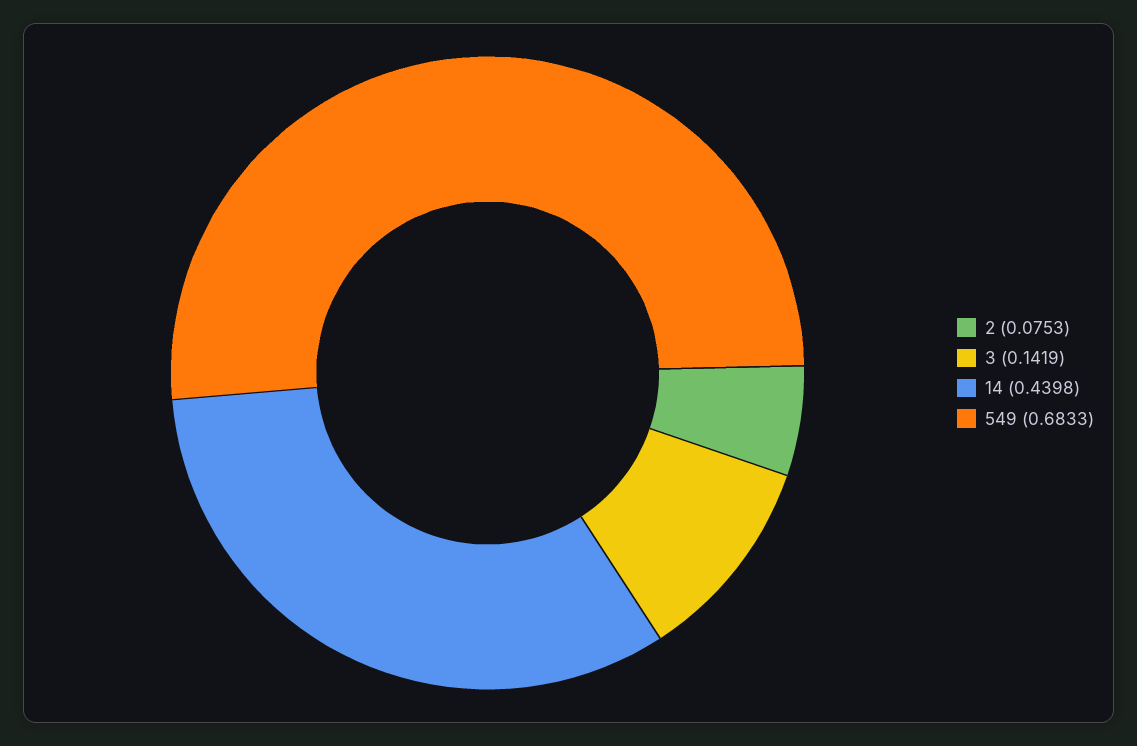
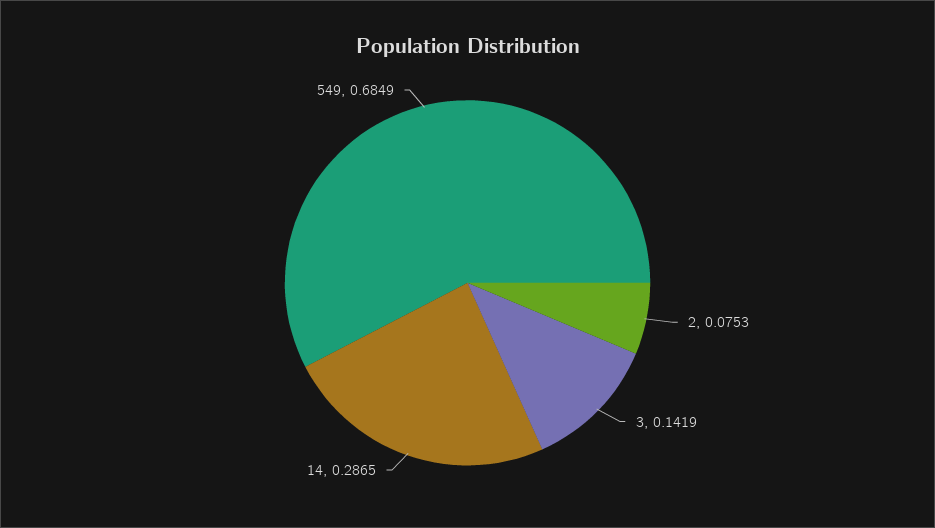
14: 0.4398 -> 0.2865
549: 0.6833 -> 0.6849

